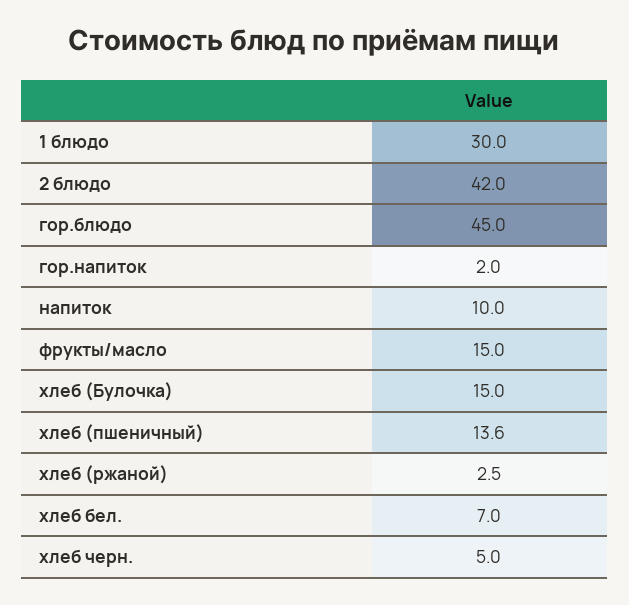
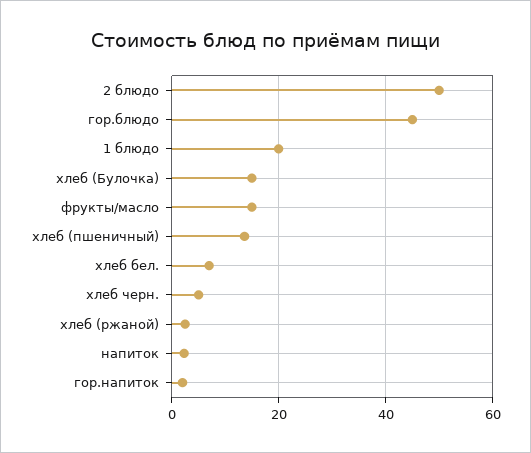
1 блюдо: 30 -> 20
2 блюдо: 42 -> 50
напиток: 10 -> 2

